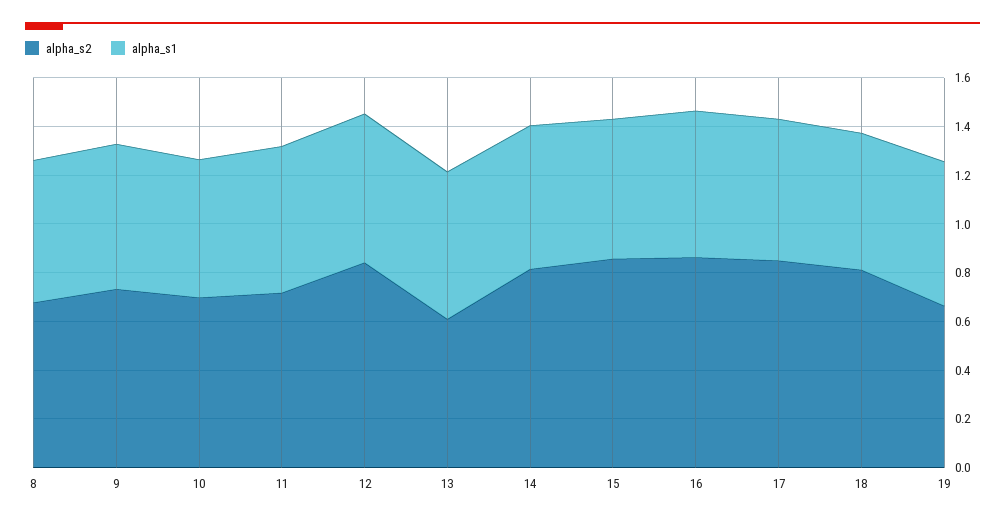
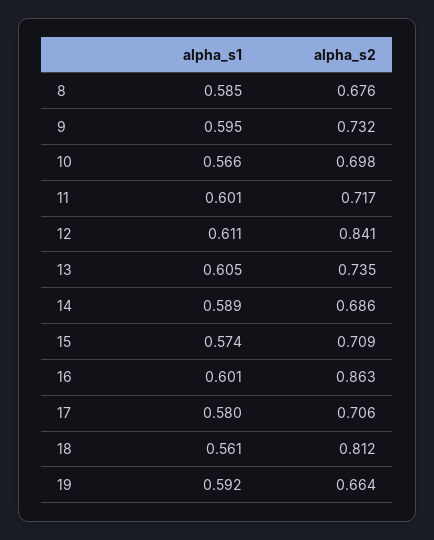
alpha_s2, 13: 0.6 -> 0.735
alpha_s2, 14: 0.8 -> 0.686
alpha_s2, 15: 0.85 -> 0.709
alpha_s2, 17: 0.85 -> 0.706

